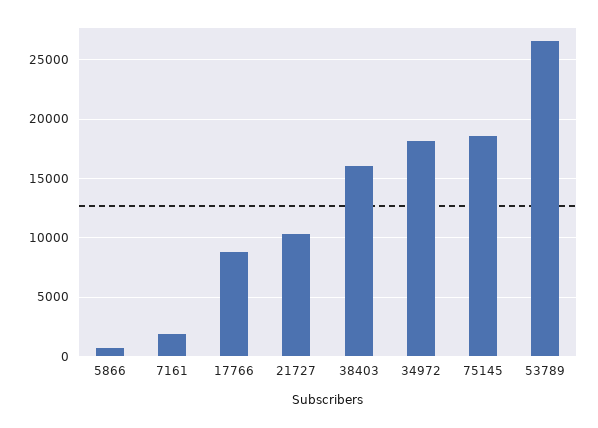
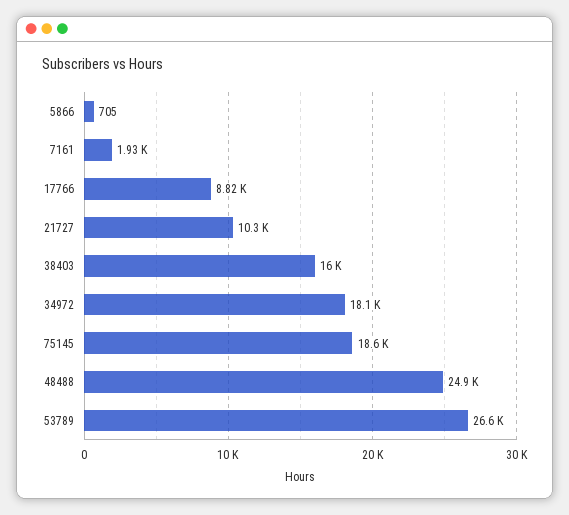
48488: none -> 24900

